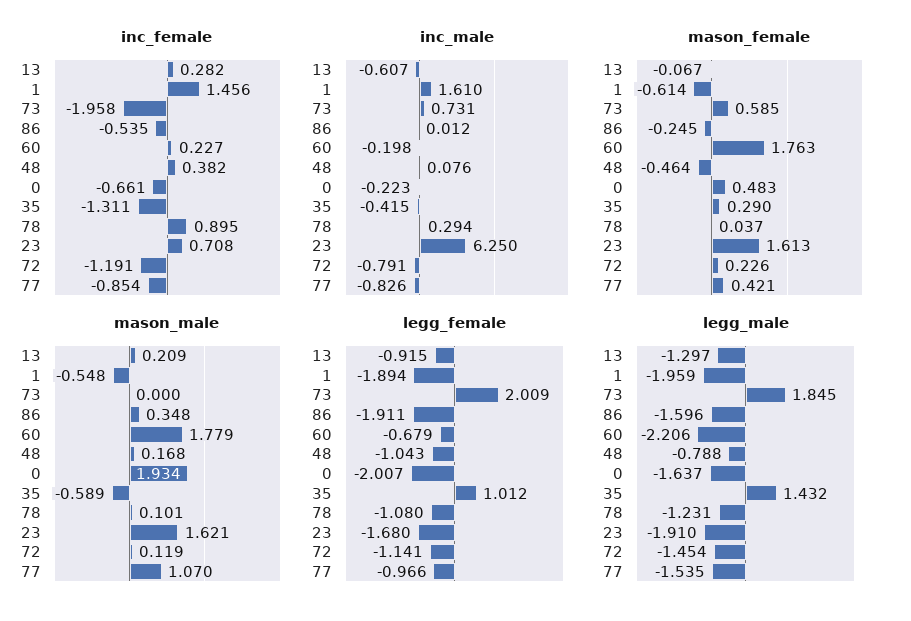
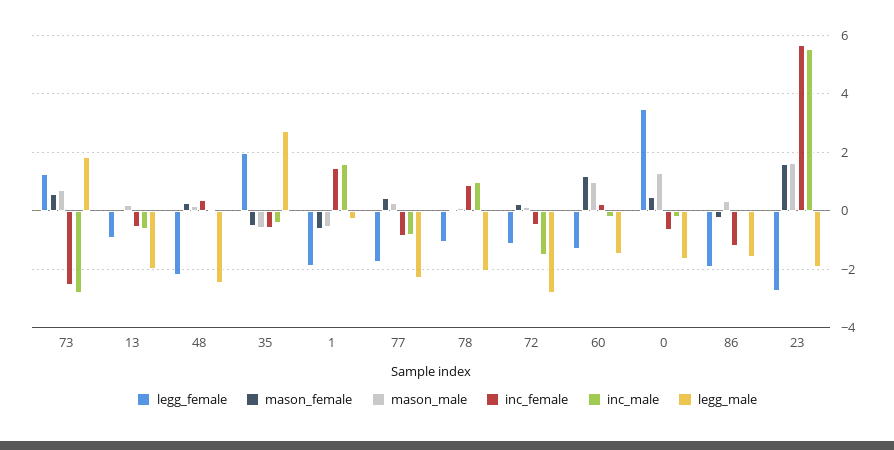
inc_female, 13: 0.282 -> -0.5
inc_female, 73: -1.958 -> -2.5
inc_female, 86: -0.535 -> -1.25
inc_female, 35: -1.311 -> -0.5
inc_female, 23: 0.708 -> 5.75
inc_female, 72: -1.191 -> -0.5
inc_male, 73: 0.731 -> -2.75
inc_male, 78: 0.294 -> 1
inc_male, 23: 6.25 -> 5.5
inc_male, 72: -0.791 -> -1.5
mason_female, 60: 1.763 -> 1.25
mason_female, 48: -0.464 -> 0.25
mason_female, 35: 0.29 -> -0.5
mason_male, 73: 0 -> 0.75
mason_male, 60: 1.779 -> 1
mason_male, 0: 1.934 -> 1.25
mason_male, 77: 1.07 -> 0.25
legg_female, 73: 2.009 -> 1.25
legg_female, 60: -0.679 -> -1.25
legg_female, 48: -1.043 -> -2.25
legg_female, 0: -2.007 -> 3.5
legg_female, 35: 1.012 -> 2
legg_female, 23: -1.68 -> -2.75
legg_female, 77: -0.966 -> -1.75
legg_male, 13: -1.297 -> -2
legg_male, 1: -1.959 -> -0.25
legg_male, 60: -2.206 -> -1.5
legg_male, 48: -0.788 -> -2.5
legg_male, 35: 1.432 -> 2.75
legg_male, 78: -1.231 -> -2
legg_male, 72: -1.454 -> -2.75
legg_male, 77: -1.535 -> -2.25

